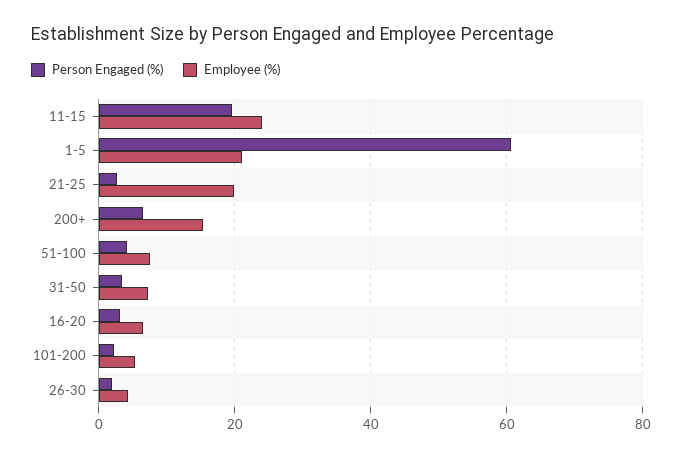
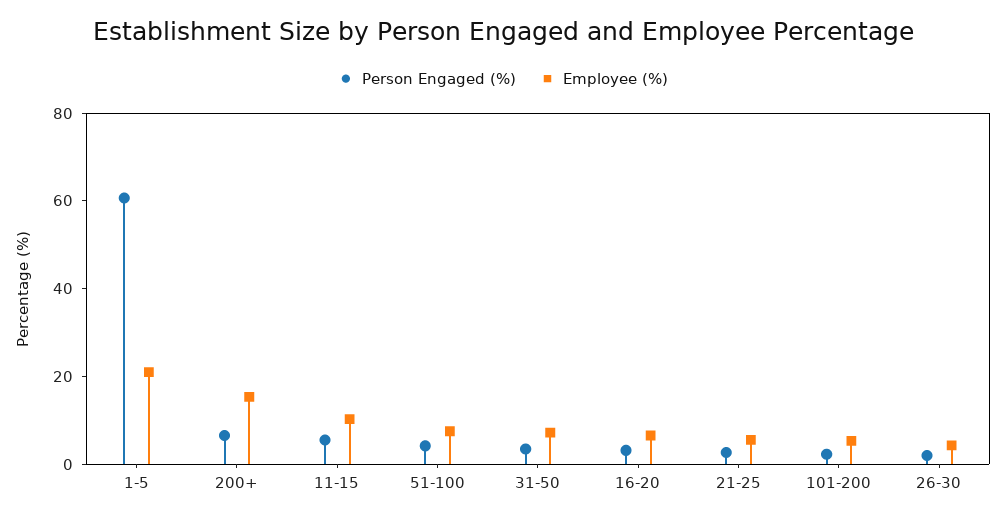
Person Engaged (%), 11-15: 20 -> 5
Employee (%), 11-15: 24 -> 10
Employee (%), 21-25: 20 -> 5

